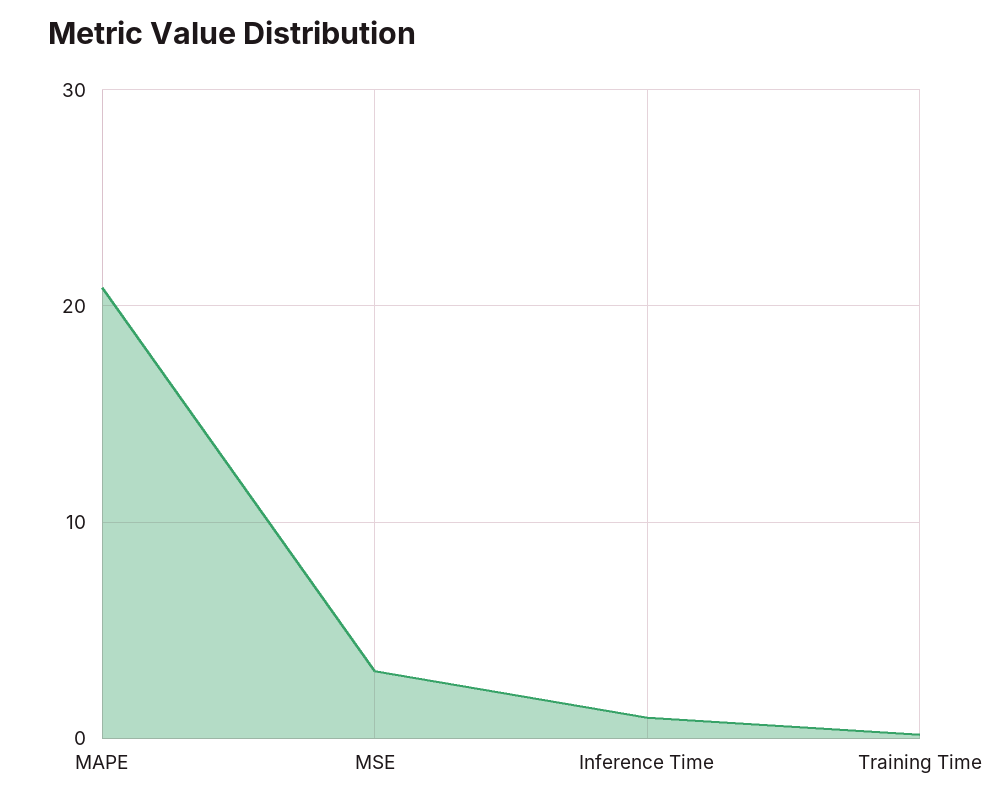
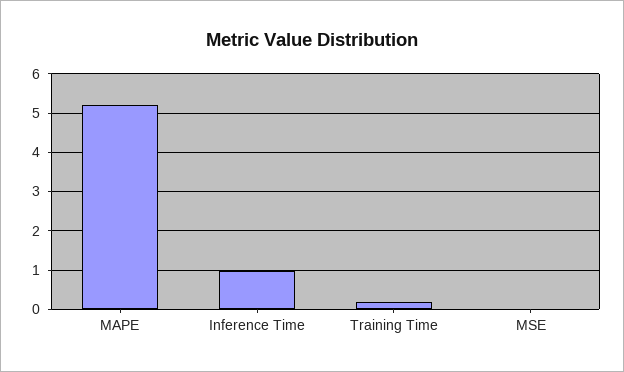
MAPE: 21 -> 5.2
MSE: 3 -> 0

